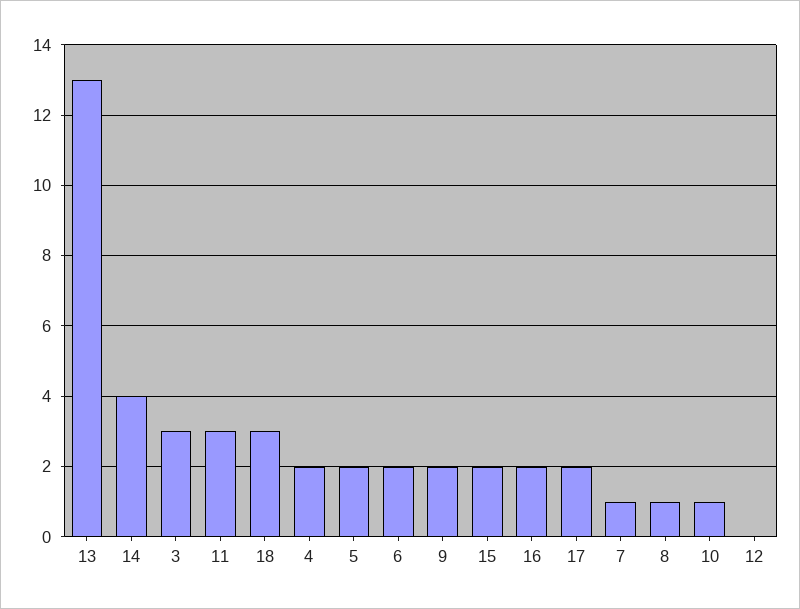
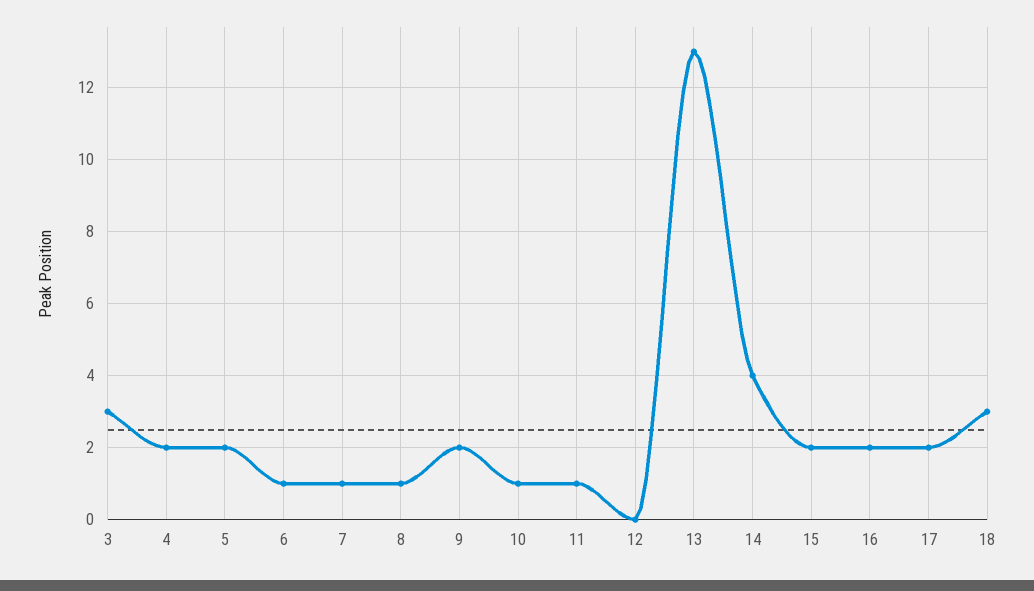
11: 3 -> 1
6: 2 -> 1

